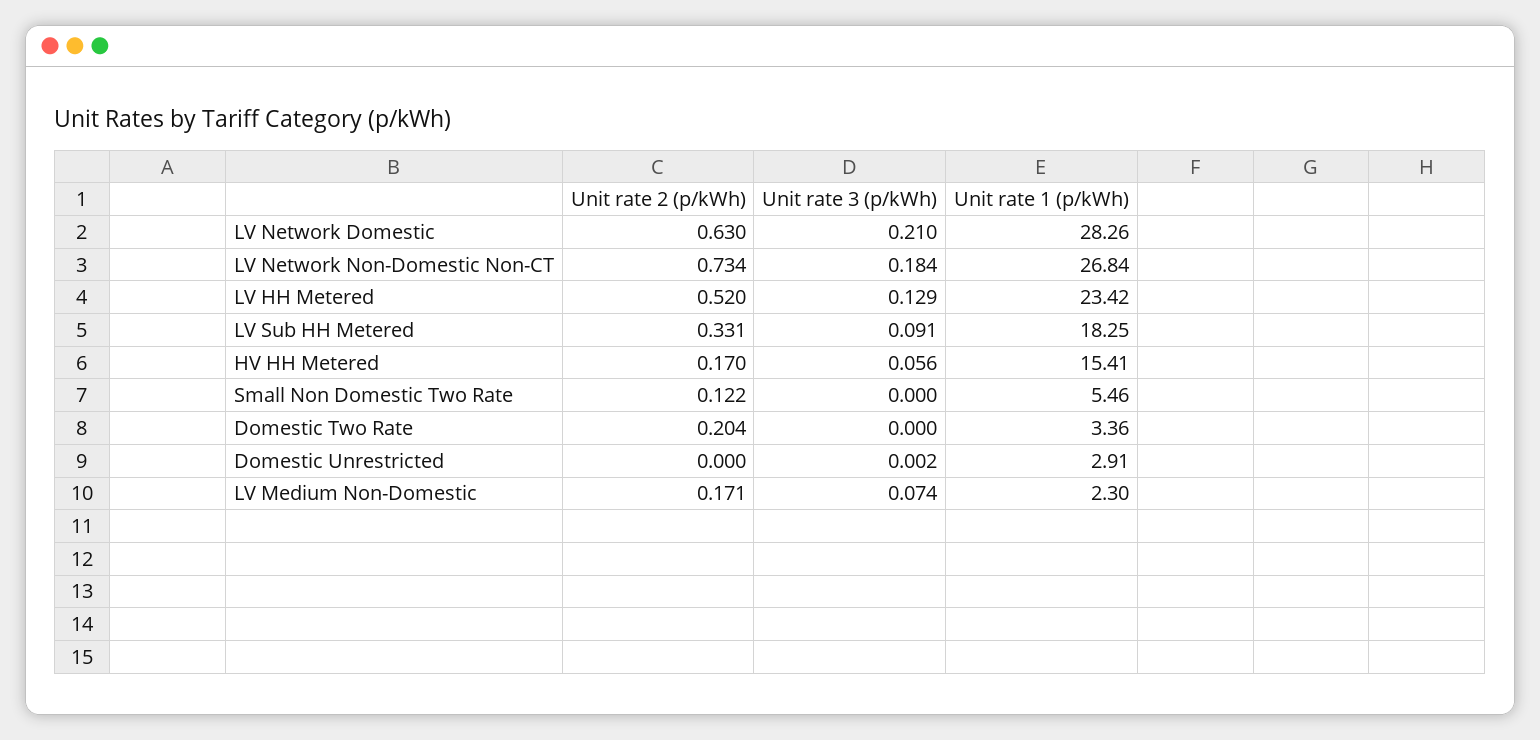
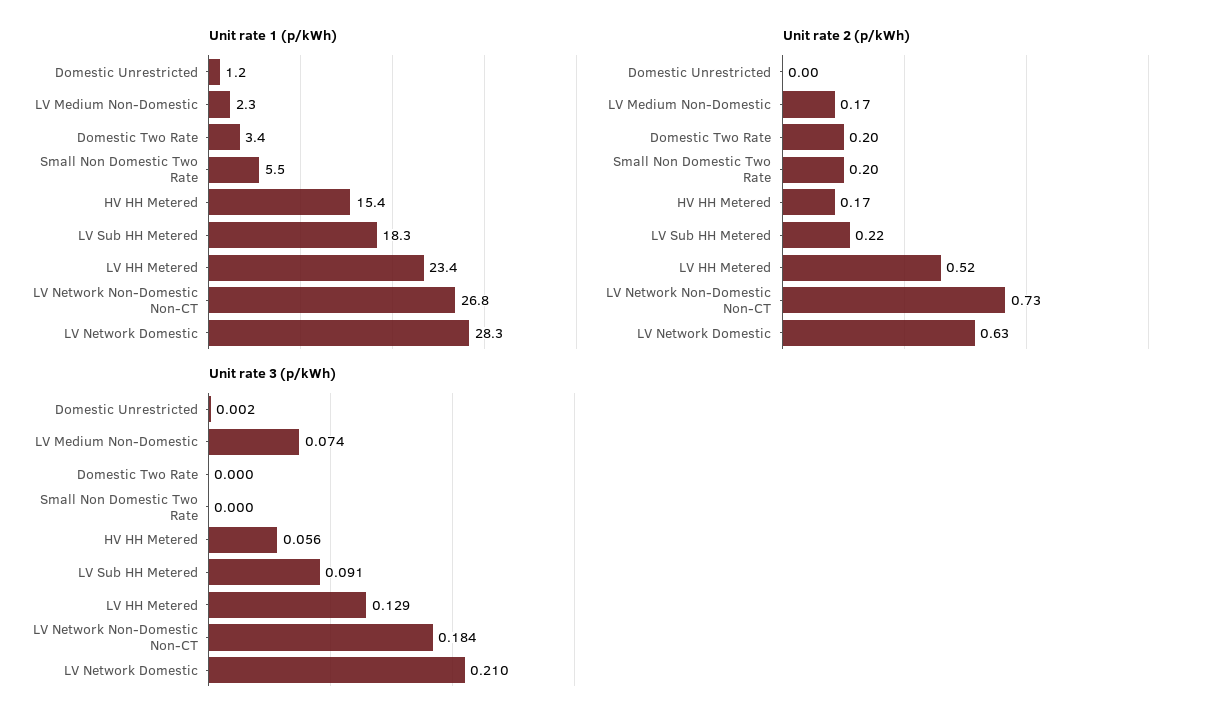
Unit rate 2 (p/kWh), LV Sub HH Metered: 0.331 -> 0.22
Unit rate 2 (p/kWh), Small Non Domestic Two Rate: 0.122 -> 0.2
Unit rate 1 (p/kWh), Domestic Unrestricted: 2.91 -> 1.2

